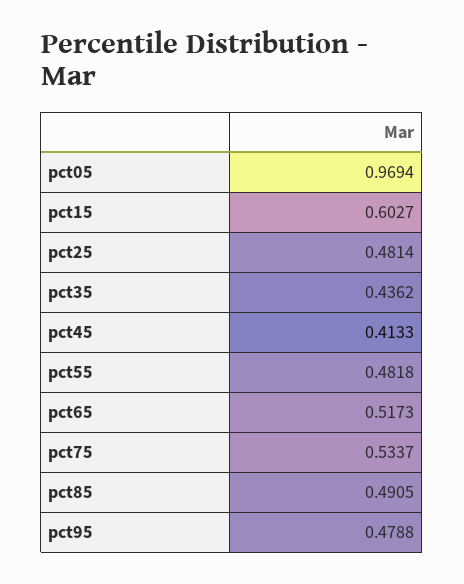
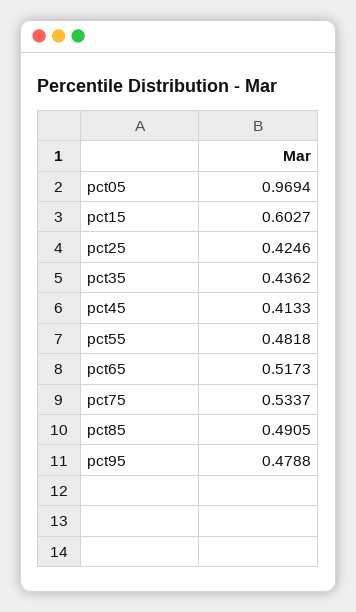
pct25: 0.4814 -> 0.4246

